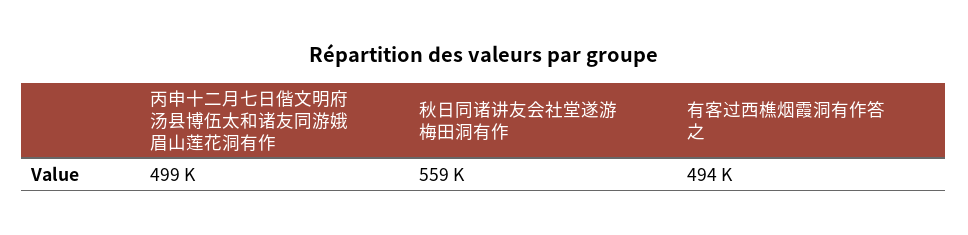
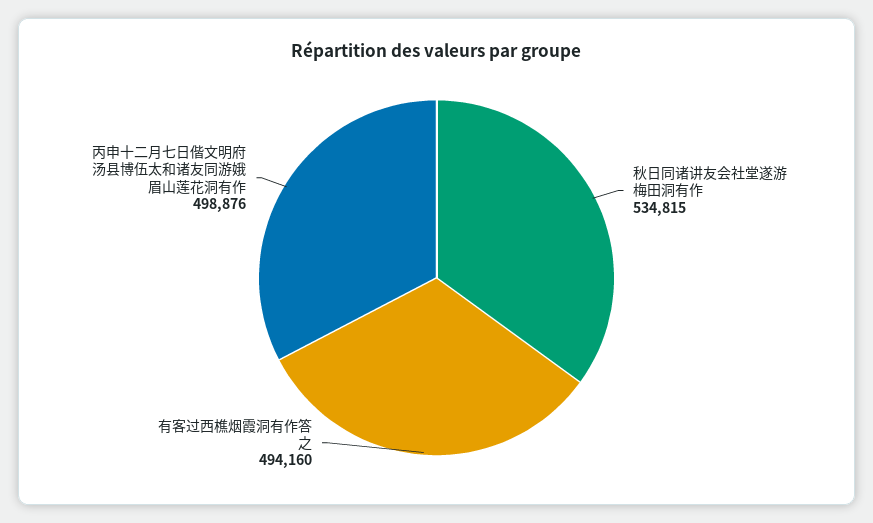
秋日同诸讲友会社堂遂游梅田洞有作: 559000 -> 534815

